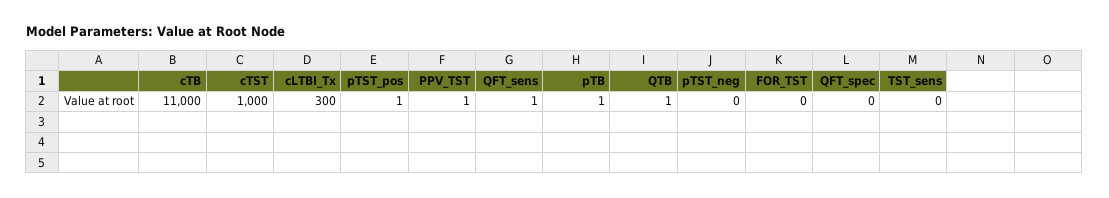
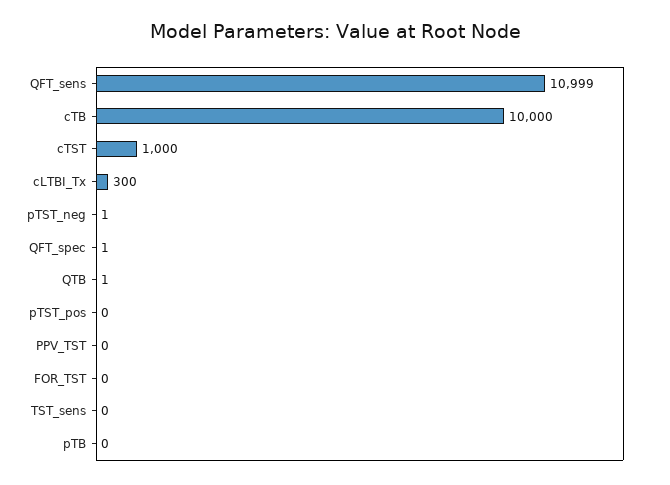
cTB: 11000 -> 10000
pTST_pos: 1 -> 0
PPV_TST: 1 -> 0
QFT_sens: 1 -> 10999
pTB: 1 -> 0
pTST_neg: 0 -> 1
QFT_spec: 0 -> 1

